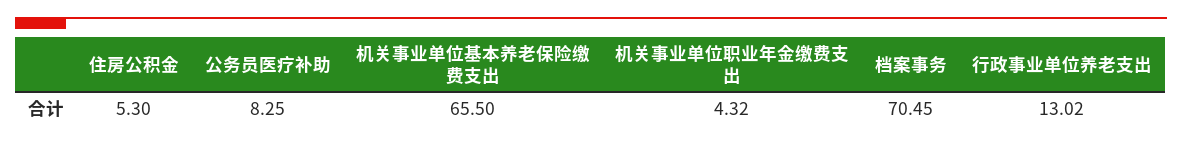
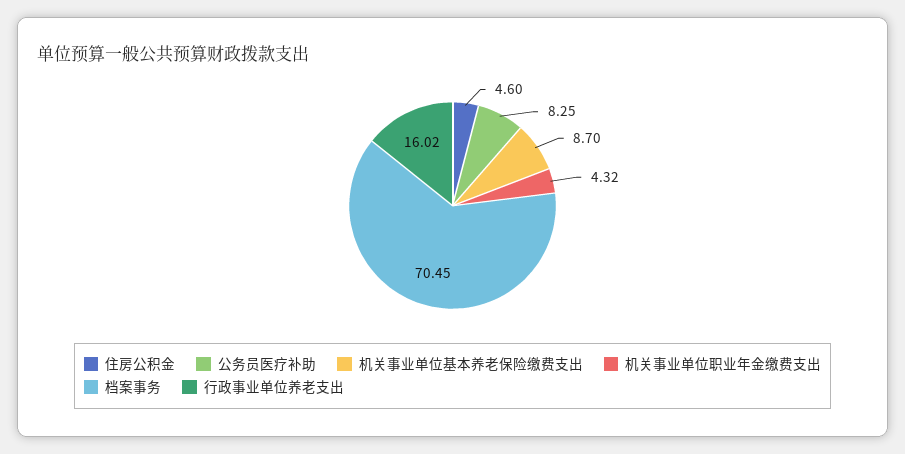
住房公积金: 5.3 -> 4.6
机关事业单位基本养老保险缴费支出: 65.5 -> 8.7
行政事业单位养老支出: 13.02 -> 16.02

